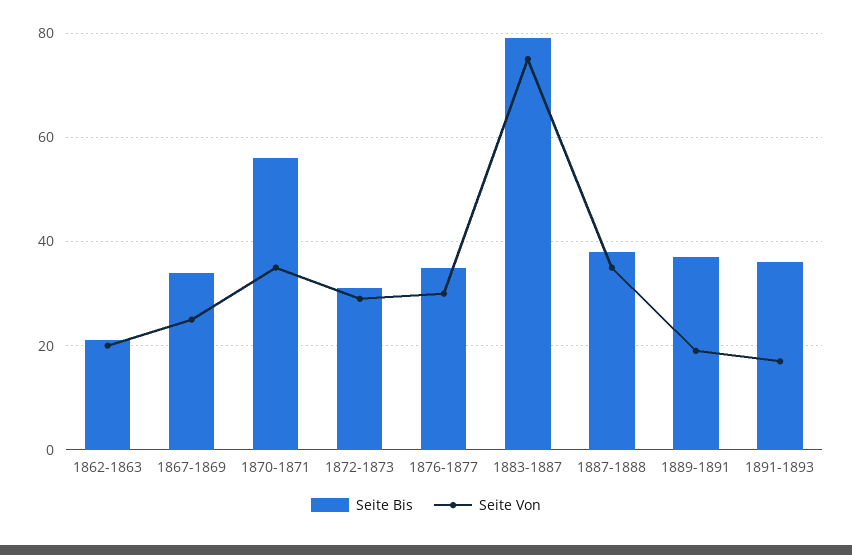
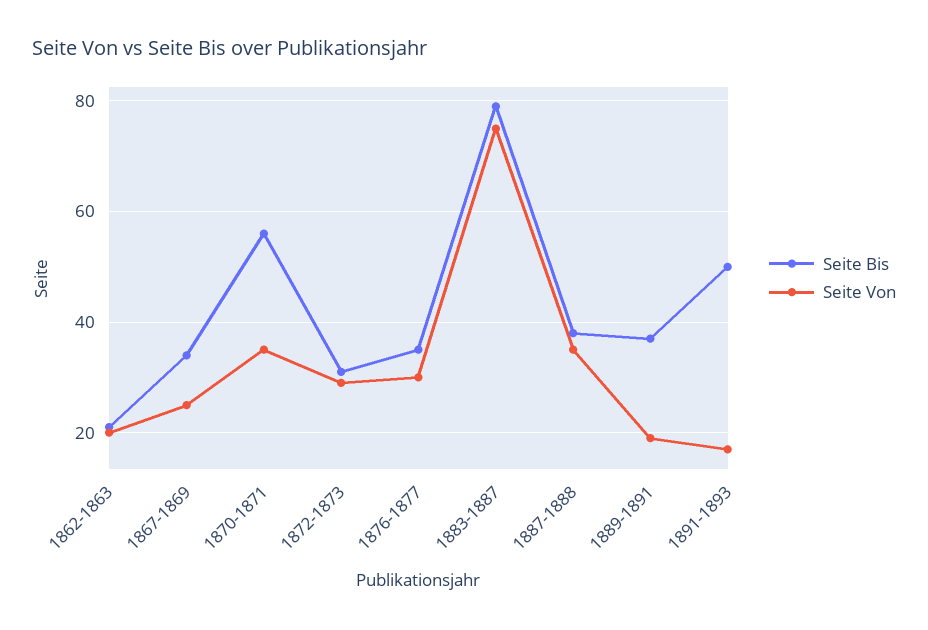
Seite Bis, 1891-1893: 35 -> 50

